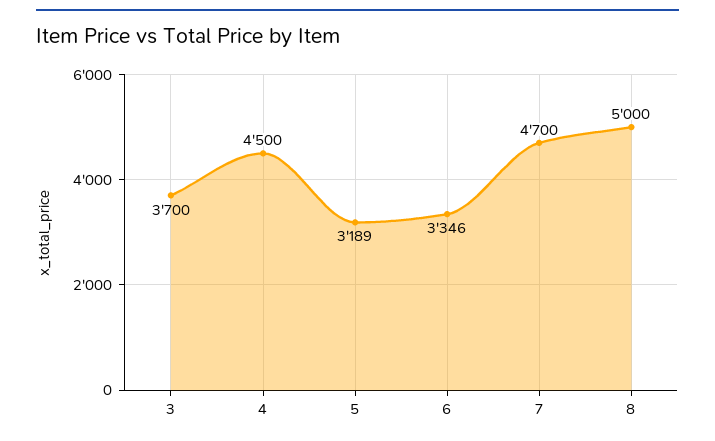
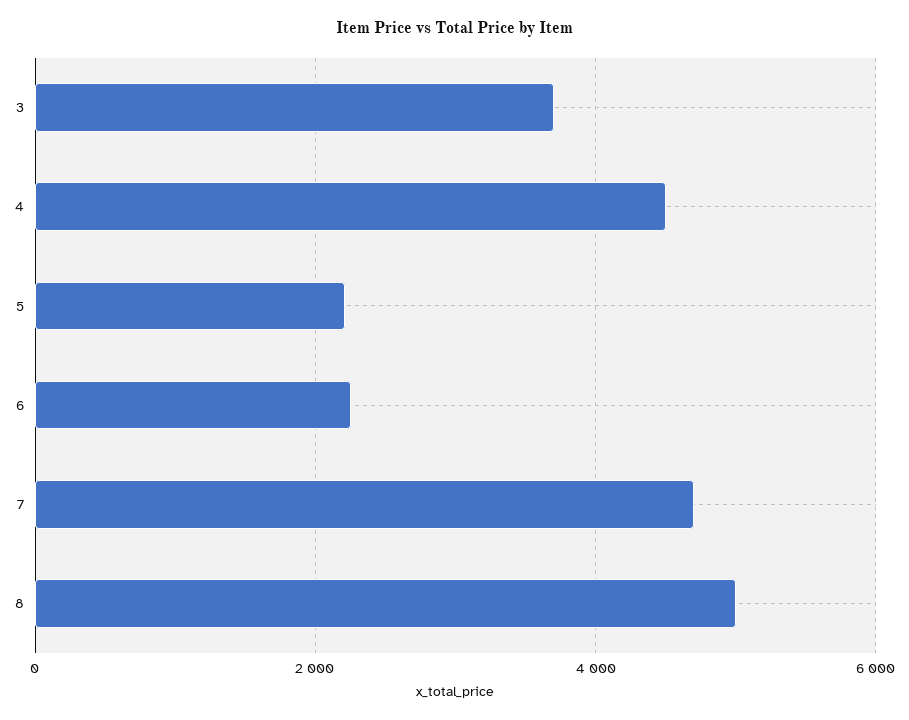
5: 3189 -> 2200
6: 3346 -> 2200

